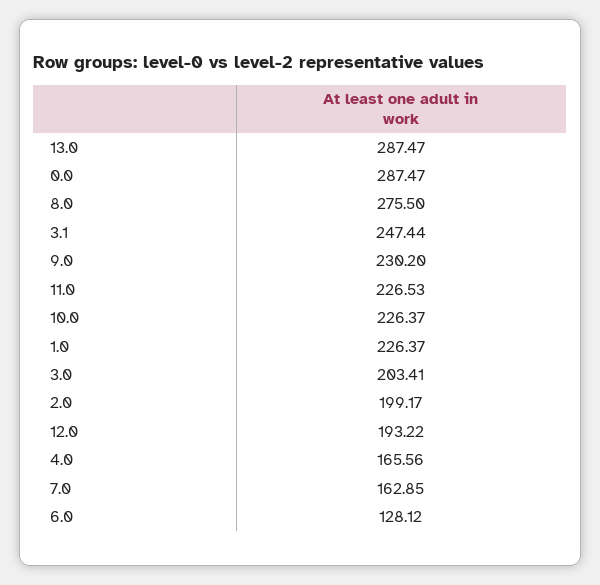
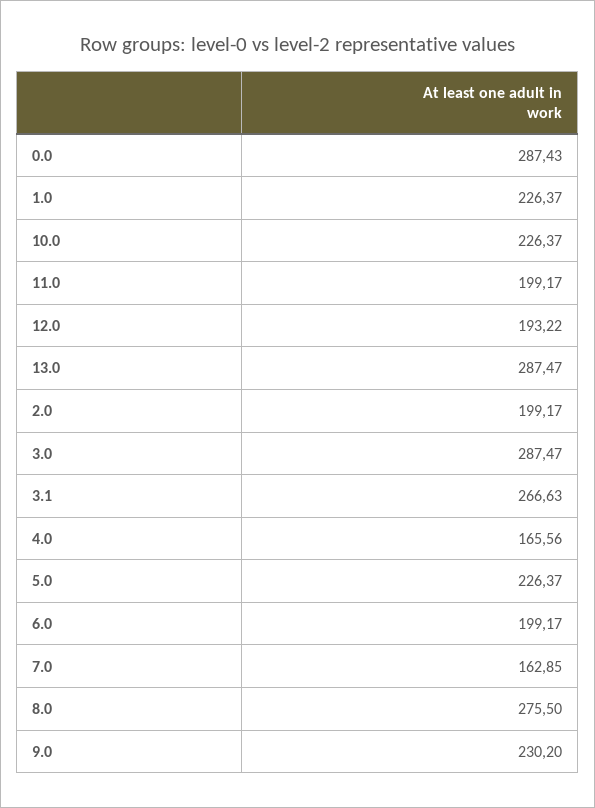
0.0: 287.47 -> 287.43
3.1: 247.44 -> 266.63
11.0: 226.53 -> 199.17
3.0: 203.41 -> 287.47
6.0: 128.12 -> 199.17
5.0: none -> 226.37

